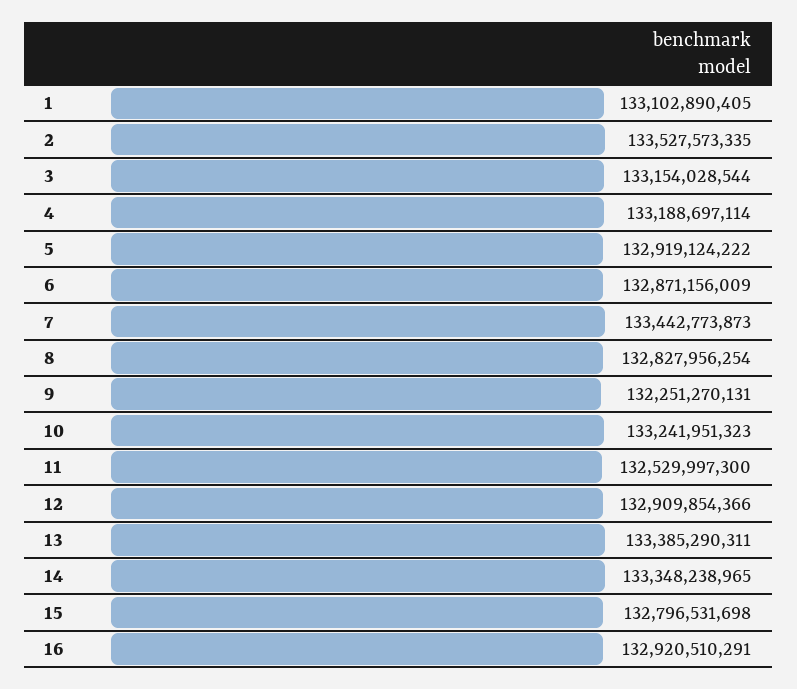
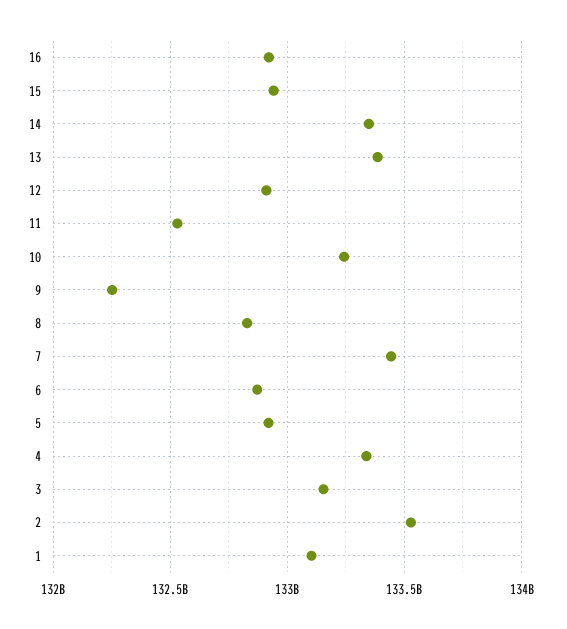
4: 133188697114 -> 133350000000
15: 132796531698 -> 132950000000

